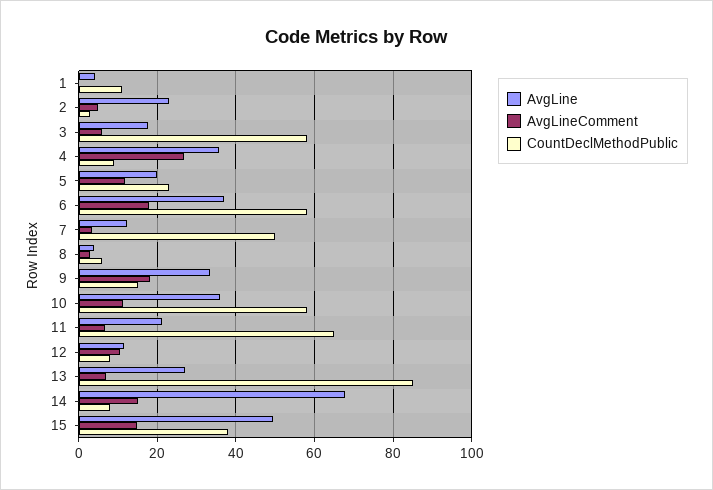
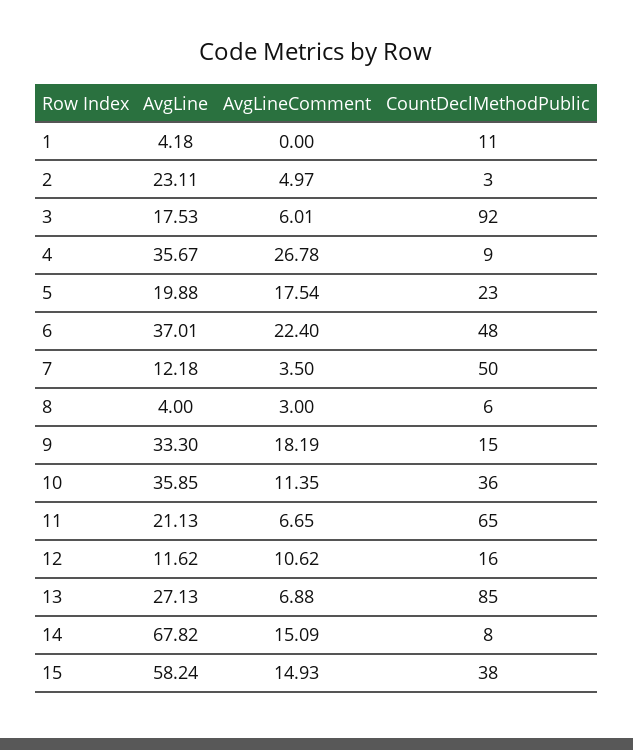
CountDeclMethodPublic, 3: 58 -> 92
AvgLineComment, 5: 12 -> 17.54
AvgLineComment, 6: 18 -> 22.4
CountDeclMethodPublic, 6: 58 -> 48
CountDeclMethodPublic, 10: 58 -> 36
CountDeclMethodPublic, 12: 8 -> 16
AvgLine, 15: 50 -> 58.24

